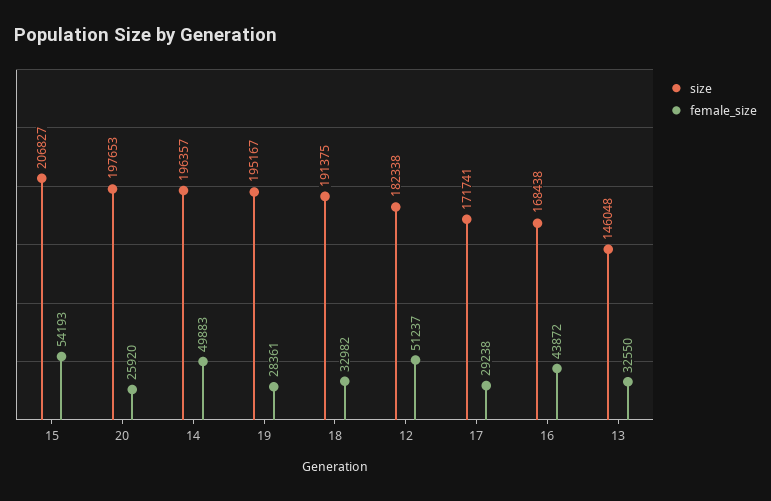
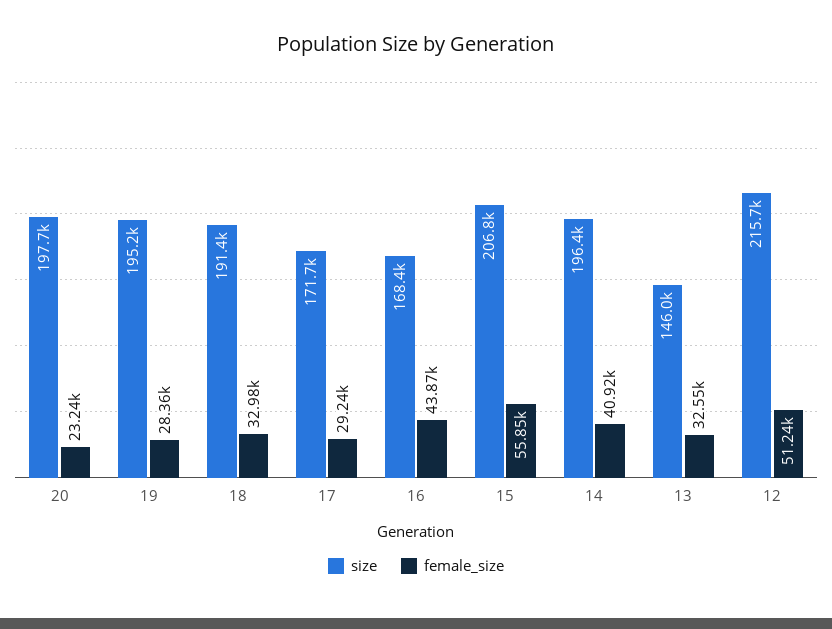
female_size, 15: 54193 -> 55850
female_size, 20: 25920 -> 23240
female_size, 14: 49883 -> 40920
size, 12: 182338 -> 215700

